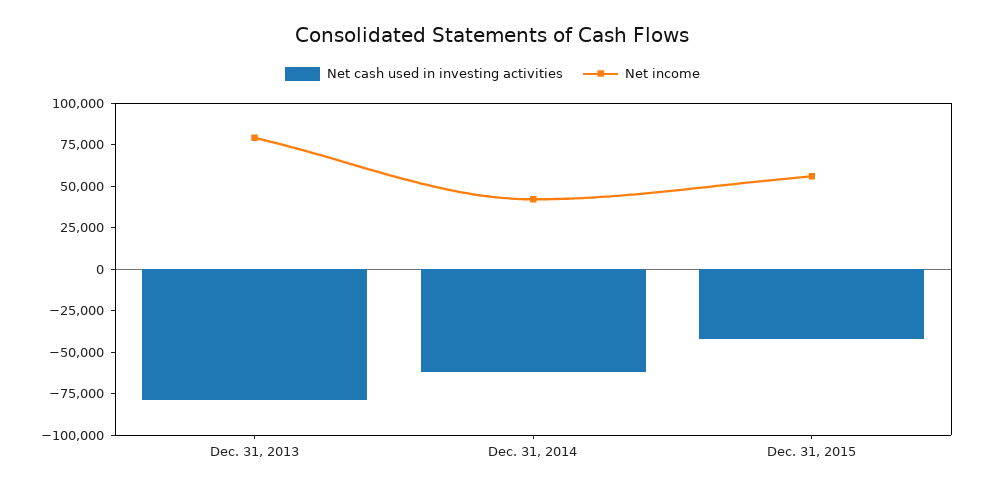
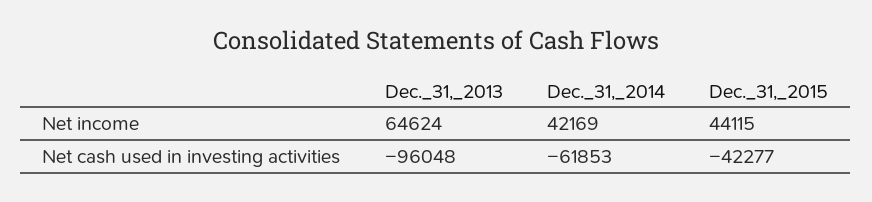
Net cash used in investing activities, Dec. 31, 2013: -80000 -> -96048
Net income, Dec. 31, 2013: 80000 -> 64624
Net income, Dec. 31, 2015: 55000 -> 44115

